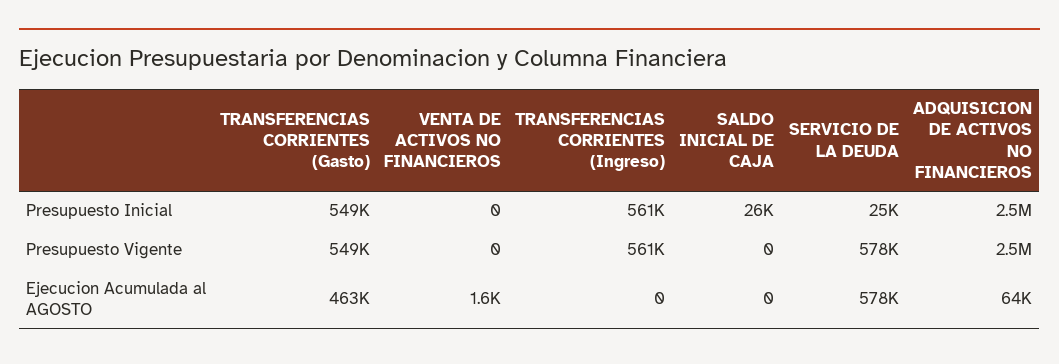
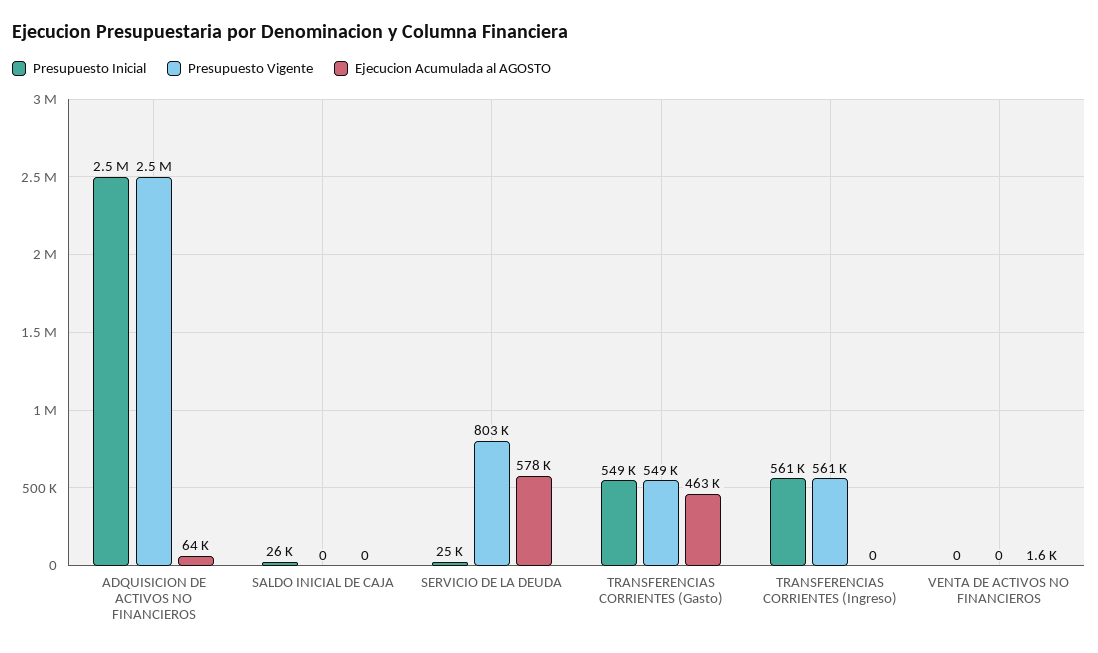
Presupuesto Vigente, SERVICIO DE LA DEUDA: 578000 -> 803000

